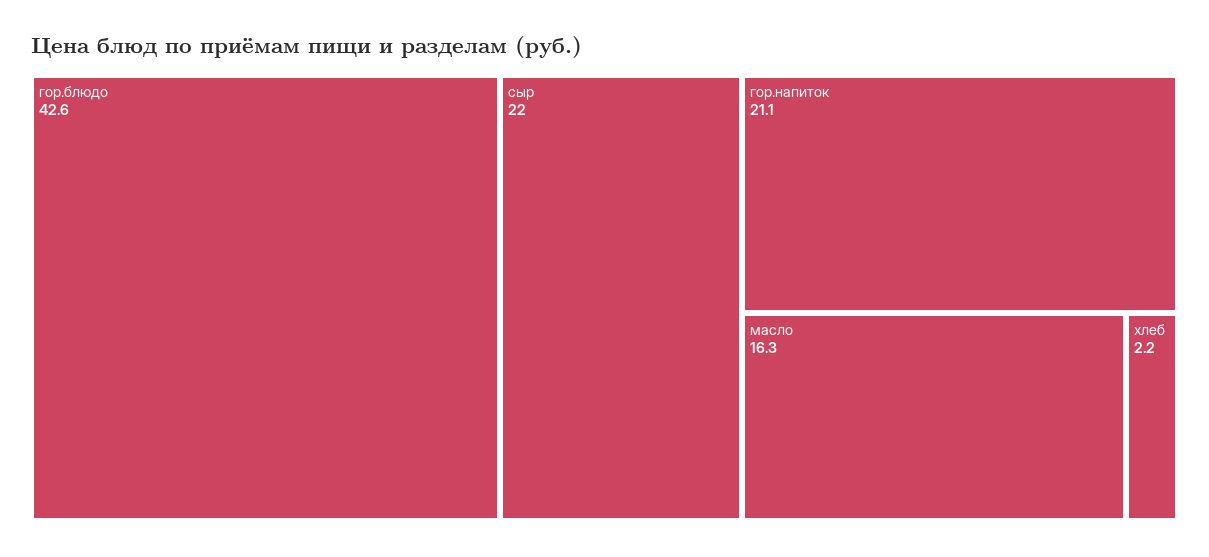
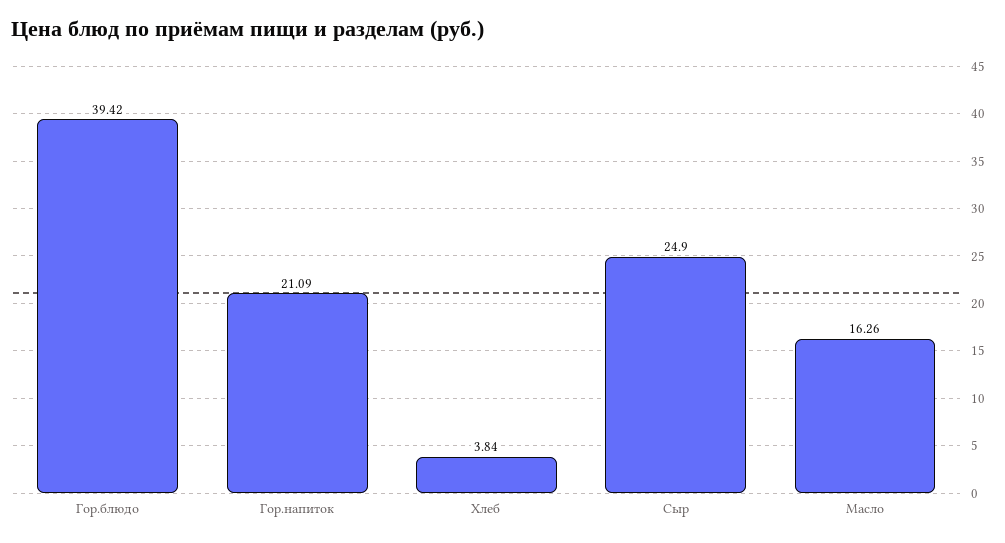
гор.блюдо: 42.6 -> 39.42
сыр: 22 -> 24.9
хлеб: 2.2 -> 3.84

